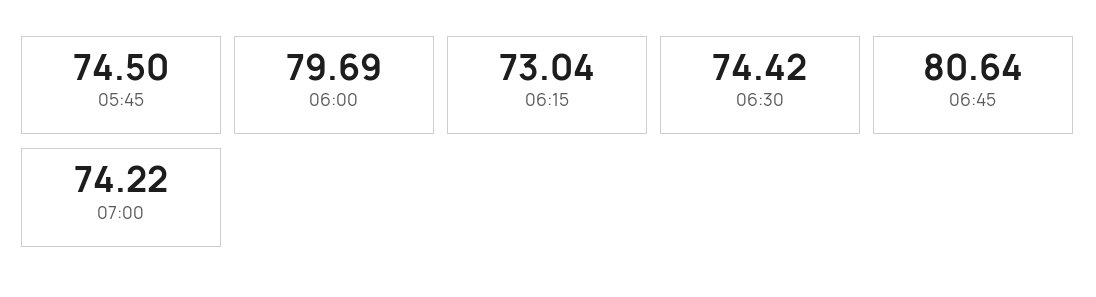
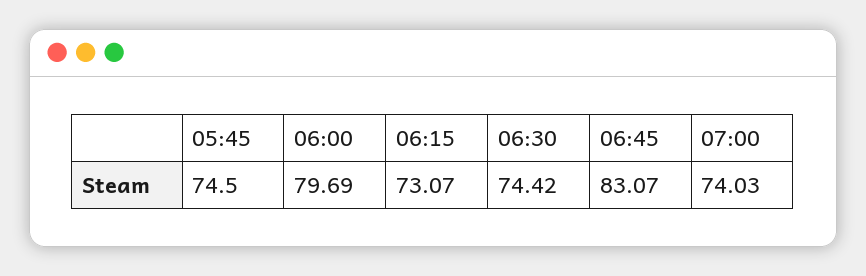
06:15: 73.04 -> 73.07
06:45: 80.64 -> 83.07
07:00: 74.22 -> 74.03

